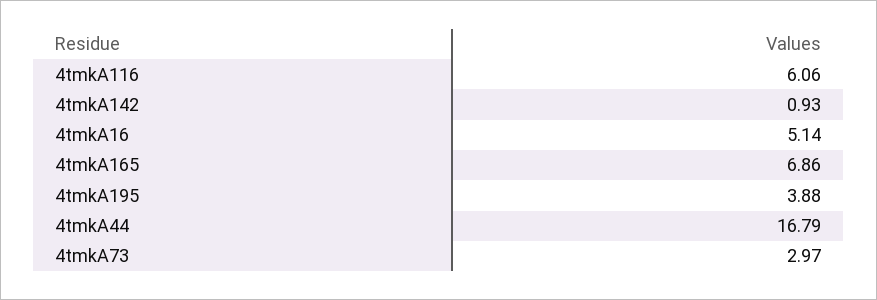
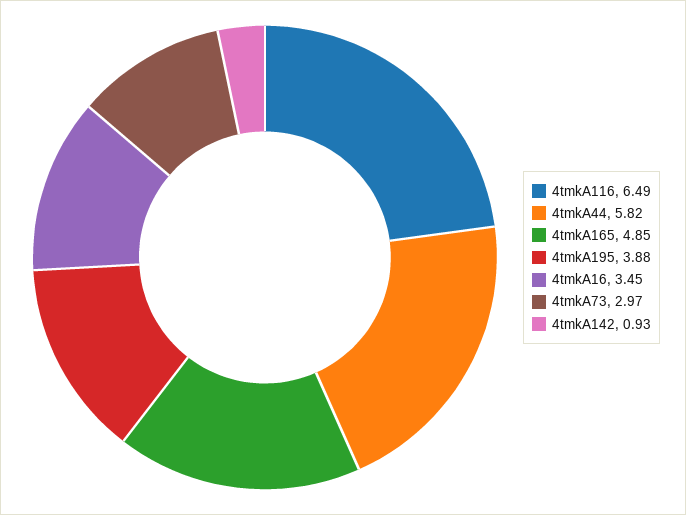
4tmkA116: 6.06 -> 6.49
4tmkA16: 5.14 -> 3.45
4tmkA165: 6.86 -> 4.85
4tmkA44: 16.79 -> 5.82

